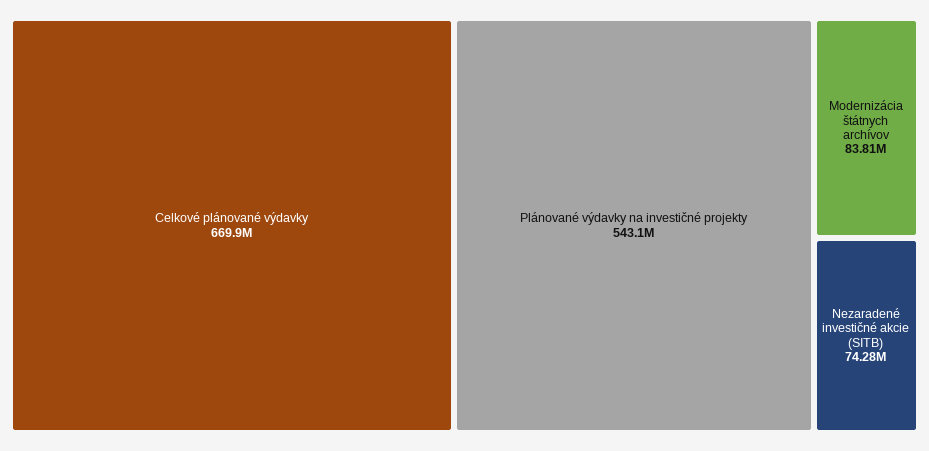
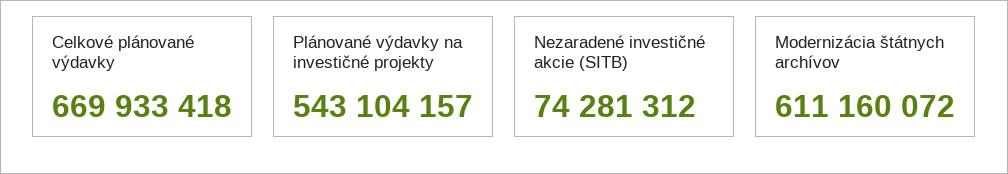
Modernizácia štátnych archívov: 83810000 -> 611160072

